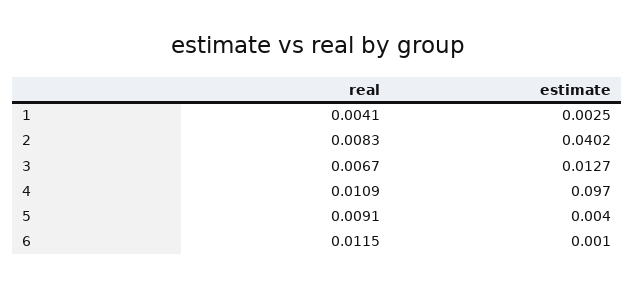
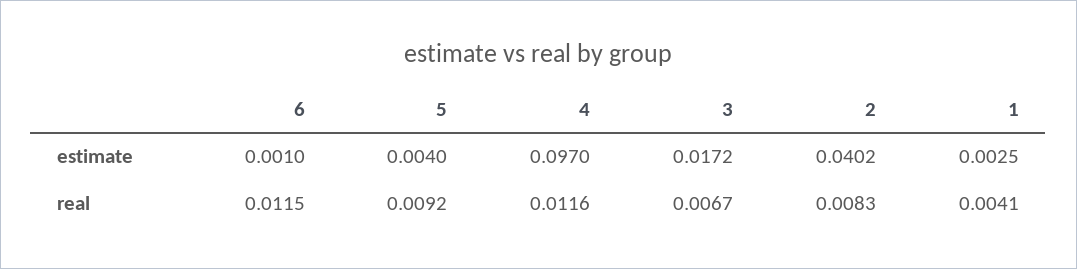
estimate, 3: 0.0127 -> 0.0172
real, 4: 0.0109 -> 0.0116
real, 5: 0.0091 -> 0.0092

